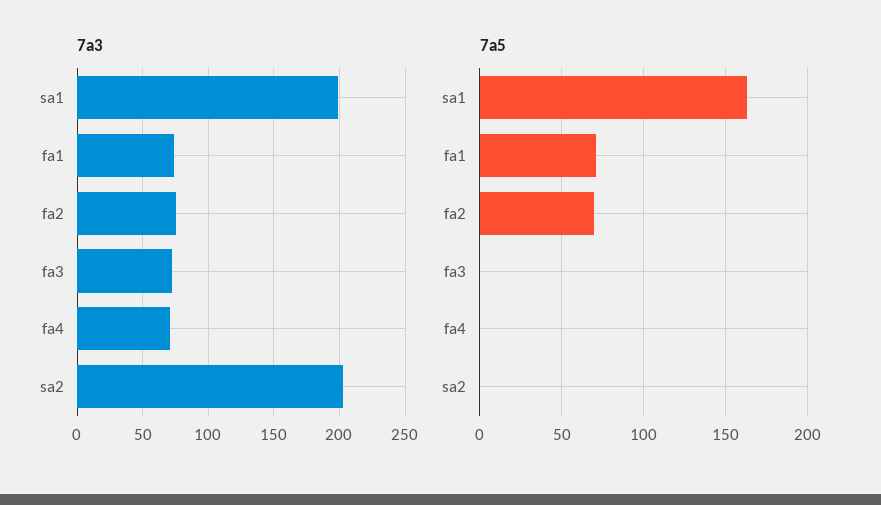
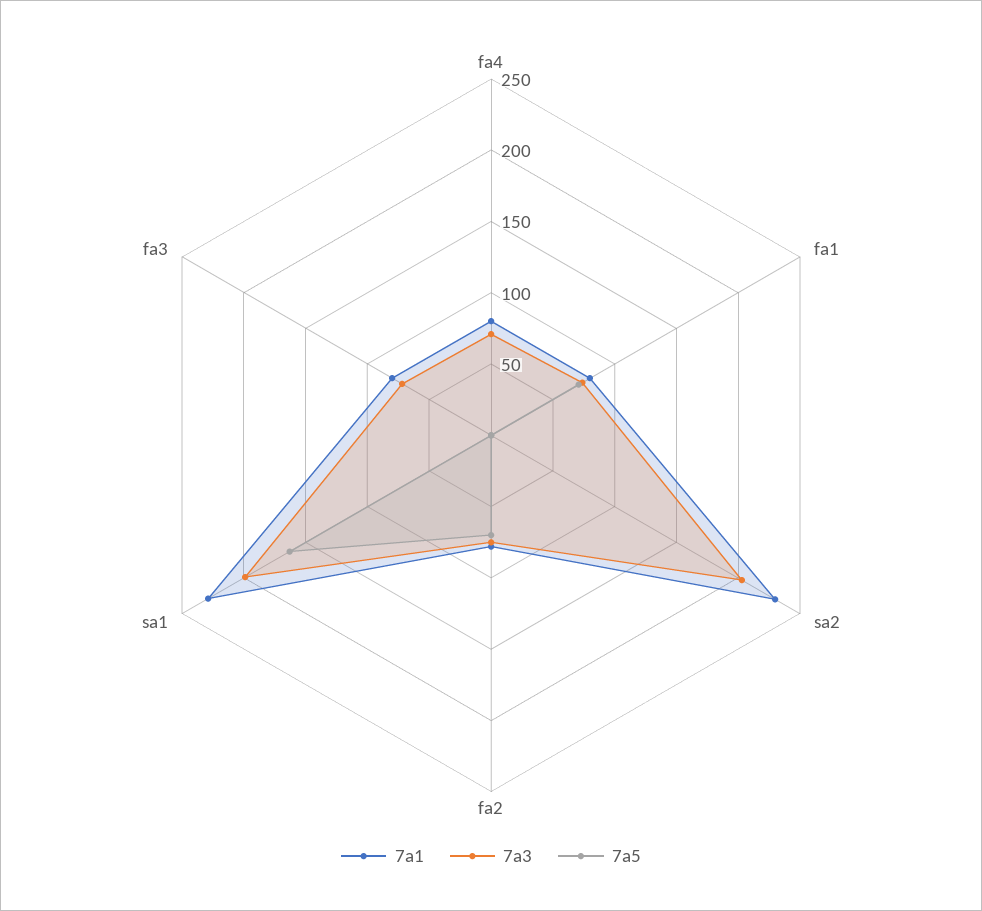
7a1, fa4: none -> 80
7a1, fa1: none -> 80
7a1, sa2: none -> 230
7a1, fa2: none -> 80
7a1, sa1: none -> 230
7a1, fa3: none -> 80

